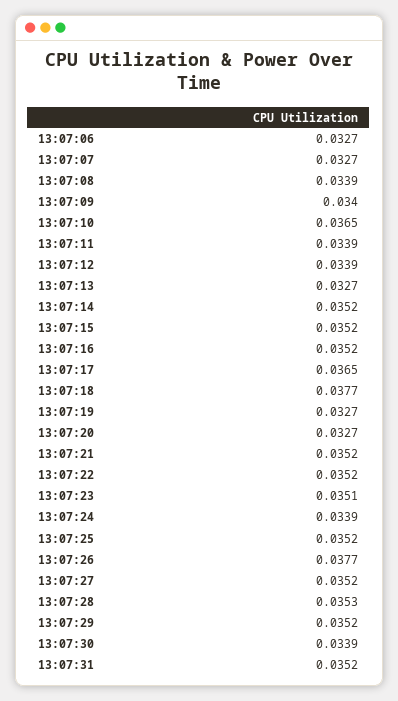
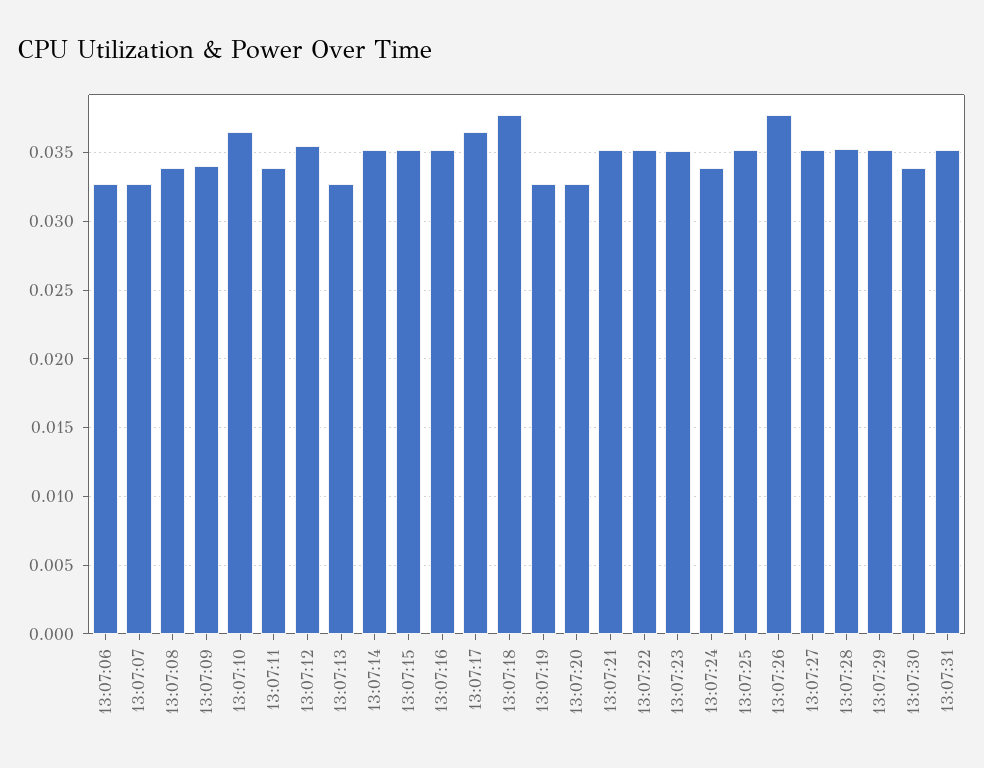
13:07:12: 0.0339 -> 0.0355

